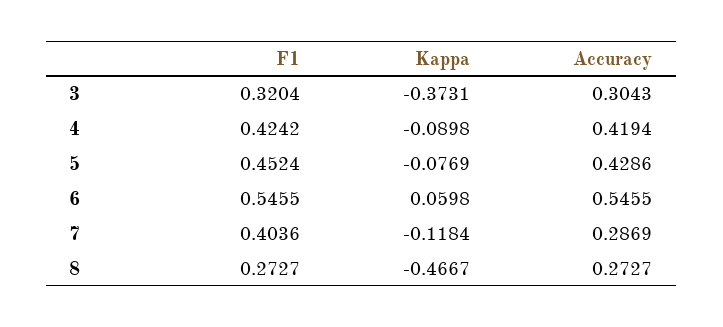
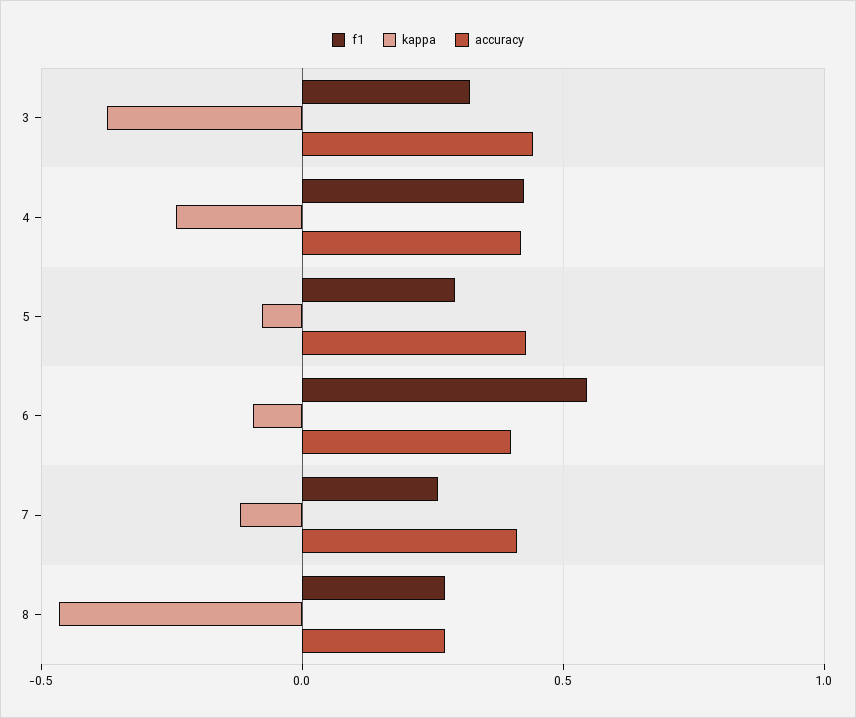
Accuracy, 3: 0.3043 -> 0.45
Kappa, 4: -0.0898 -> -0.25
F1, 5: 0.4524 -> 0.3
Kappa, 6: 0.0598 -> -0.1
Accuracy, 6: 0.5455 -> 0.4
F1, 7: 0.4036 -> 0.25
Accuracy, 7: 0.2869 -> 0.4

